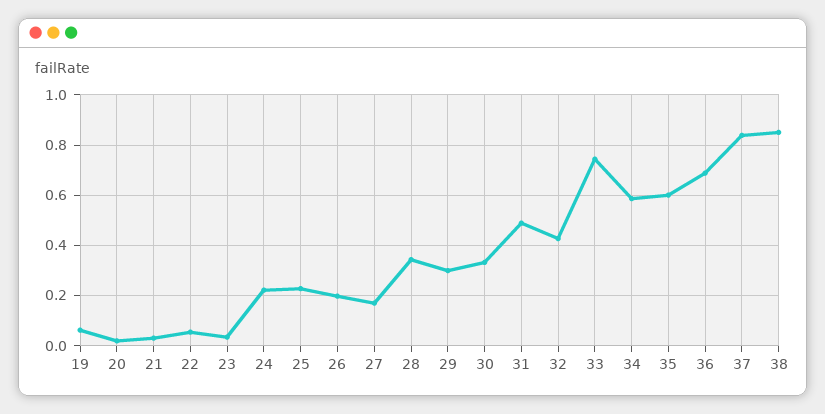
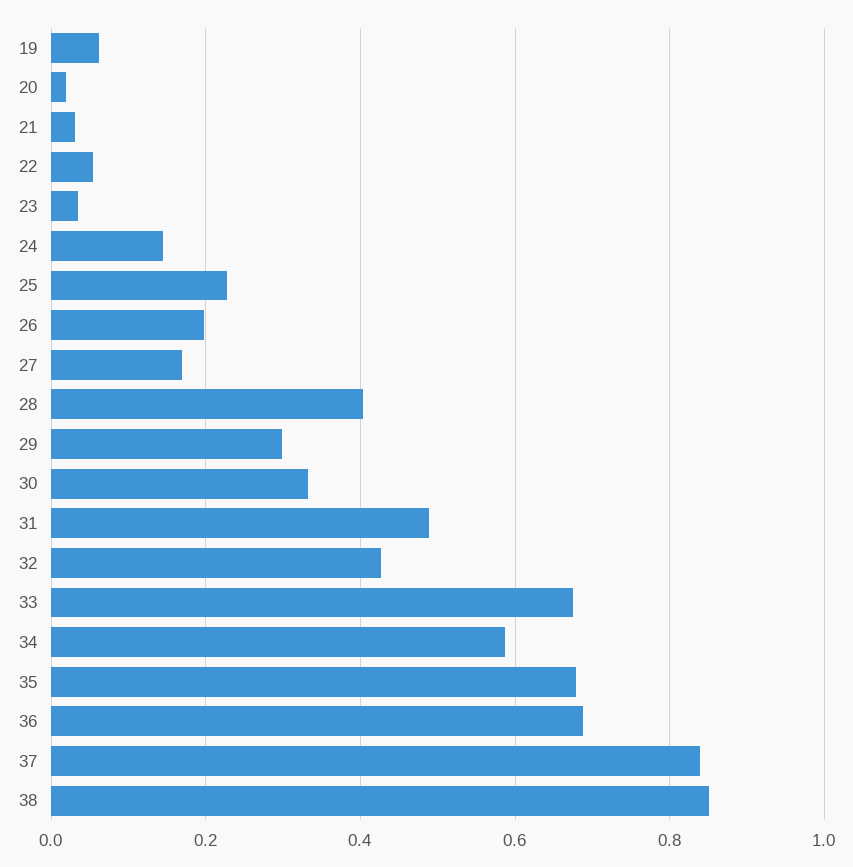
24: 0.225 -> 0.14
28: 0.35 -> 0.4
33: 0.75 -> 0.68
35: 0.6 -> 0.68

